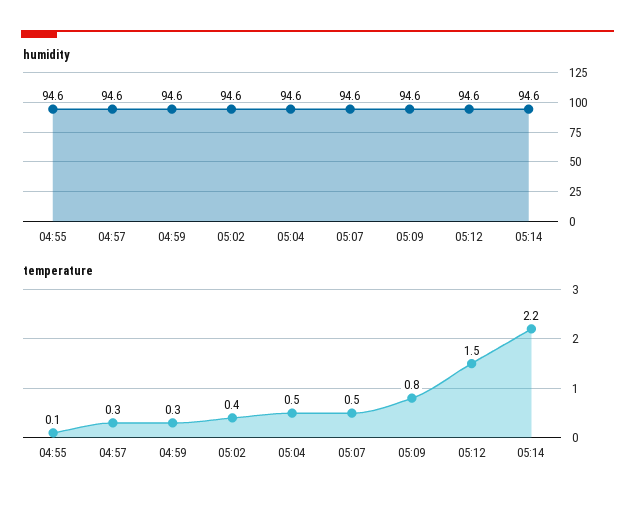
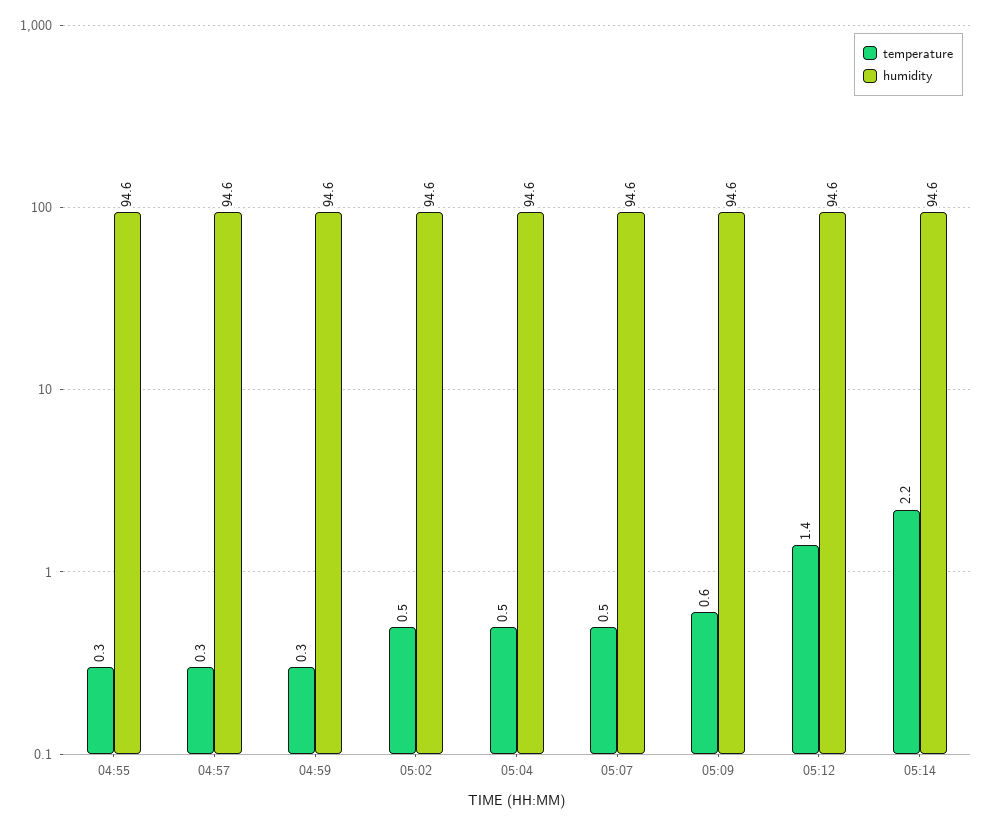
temperature, 04:55: 0.1 -> 0.3
temperature, 05:02: 0.4 -> 0.5
temperature, 05:09: 0.8 -> 0.6
temperature, 05:12: 1.5 -> 1.4

